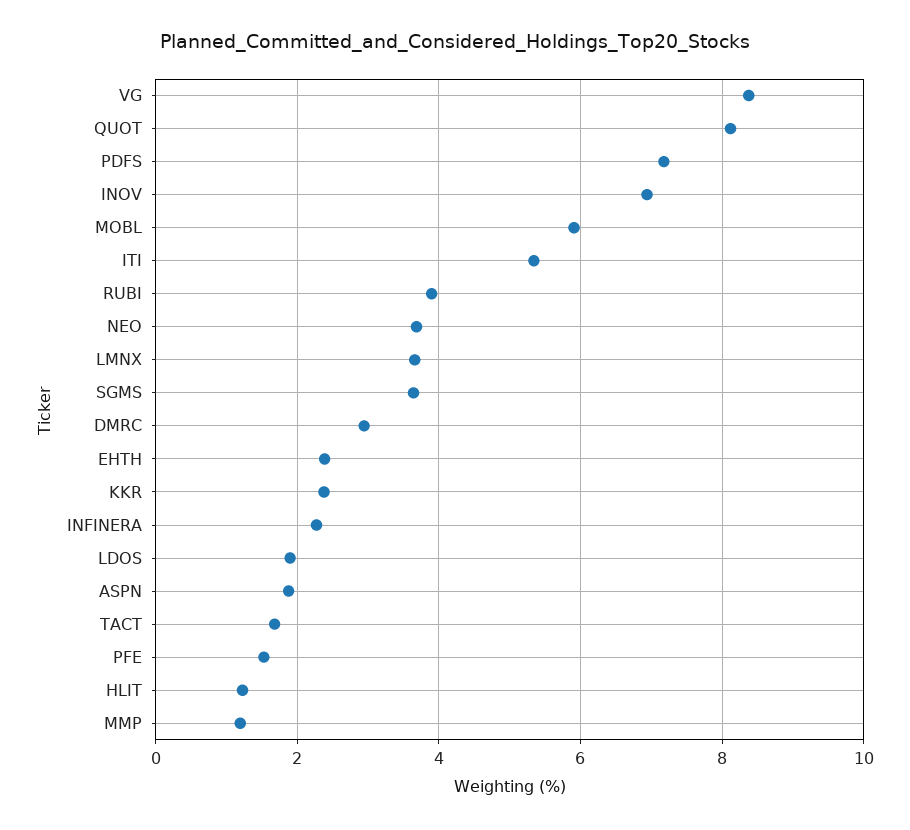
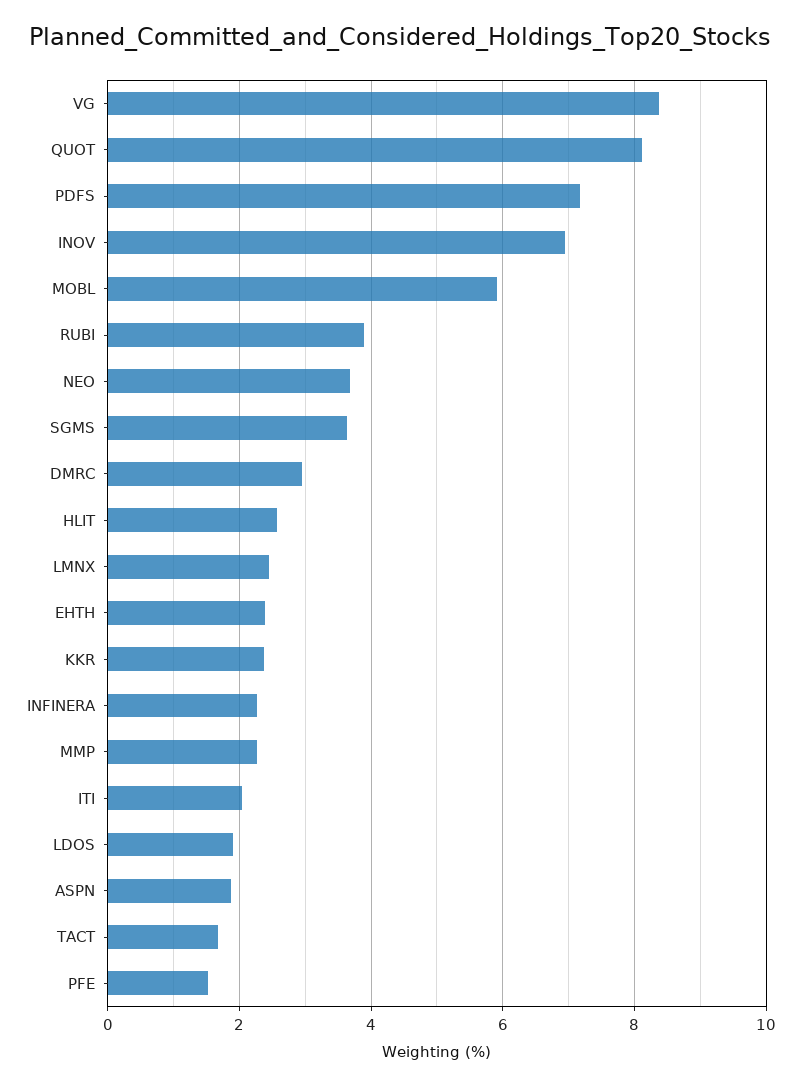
ITI: 5.4 -> 2
LMNX: 3.6 -> 2.4
HLIT: 1.2 -> 2.6
MMP: 1.2 -> 2.2

